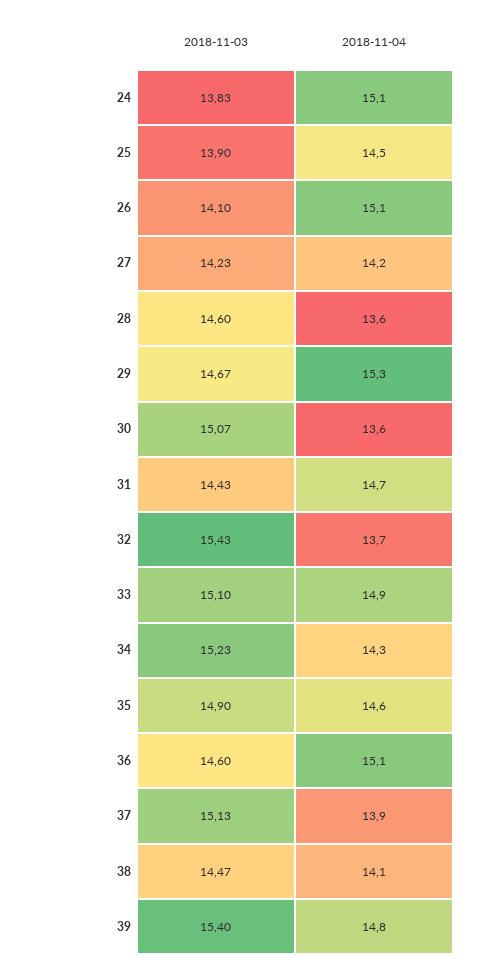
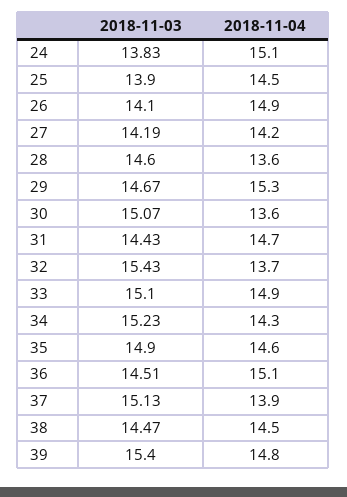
2018-11-04, 26: 15.1 -> 14.9
2018-11-03, 27: 14.23 -> 14.19
2018-11-03, 36: 14.6 -> 14.51
2018-11-04, 38: 14.1 -> 14.5

